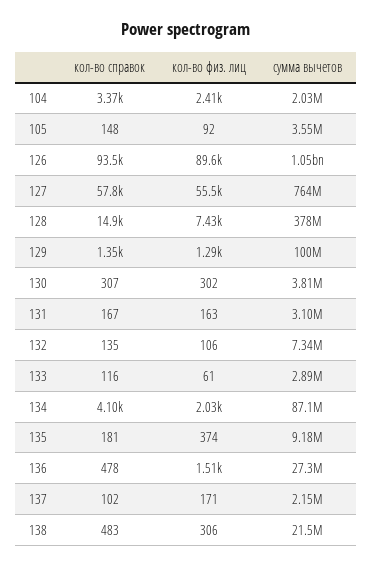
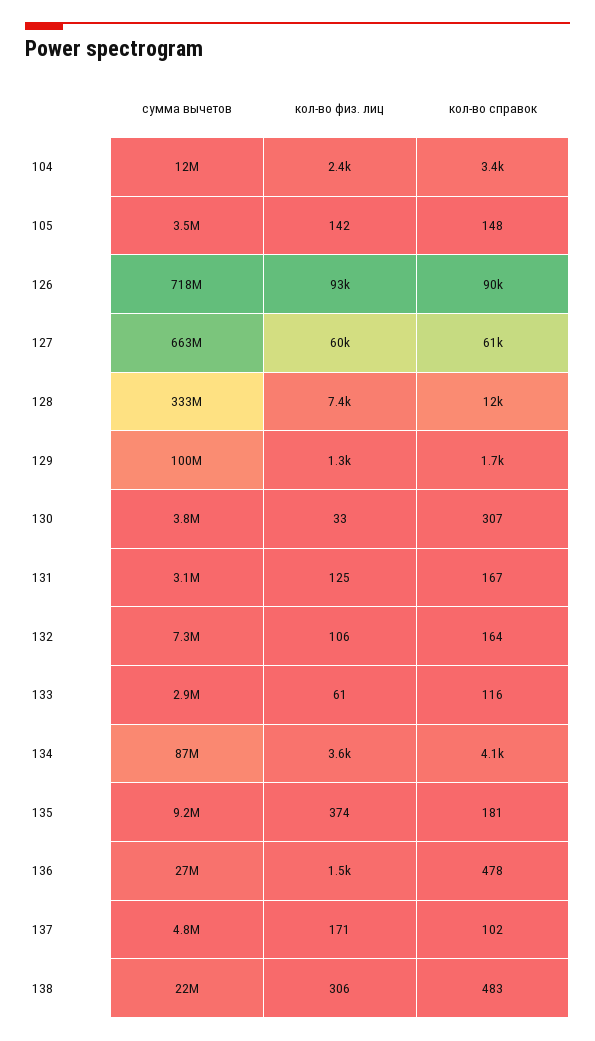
сумма вычетов, 104: 2030000 -> 12000000
кол-во физ. лиц, 105: 92 -> 142
кол-во справок, 126: 93500 -> 90000
кол-во физ. лиц, 126: 89600 -> 93000
сумма вычетов, 126: 1050000000 -> 718000000
кол-во справок, 127: 57800 -> 61000
кол-во физ. лиц, 127: 55500 -> 60000
сумма вычетов, 127: 764000000 -> 663000000
кол-во справок, 128: 14900 -> 12000
сумма вычетов, 128: 378000000 -> 333000000
кол-во справок, 129: 1350 -> 1700
кол-во физ. лиц, 130: 302 -> 33
кол-во физ. лиц, 131: 163 -> 125
кол-во справок, 132: 135 -> 164
кол-во физ. лиц, 134: 2030 -> 3600
сумма вычетов, 137: 2150000 -> 4800000

